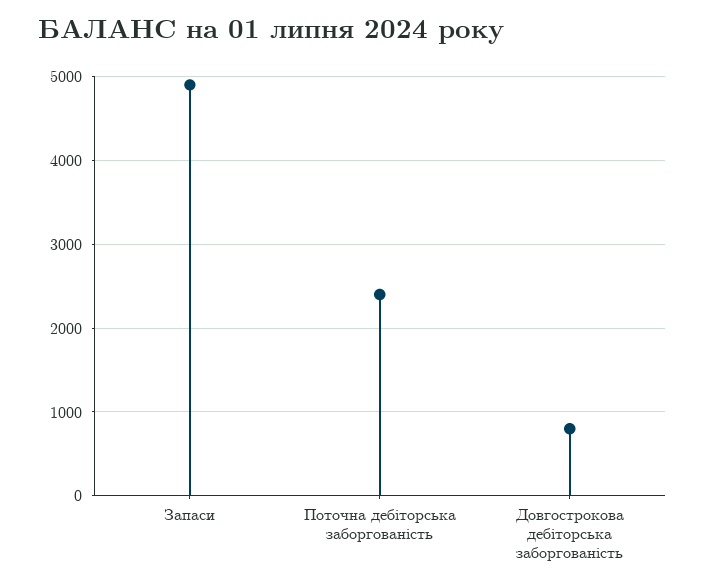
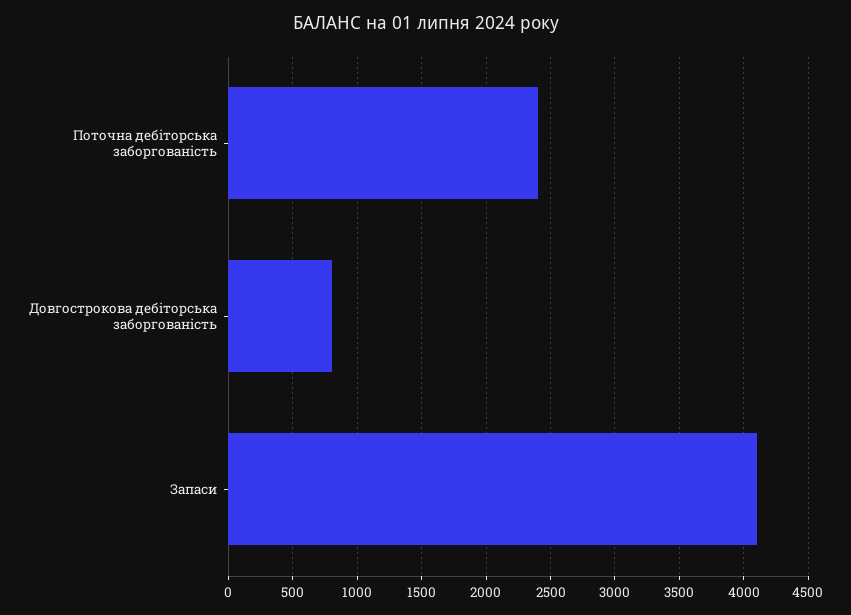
Запаси: 4900 -> 4100

